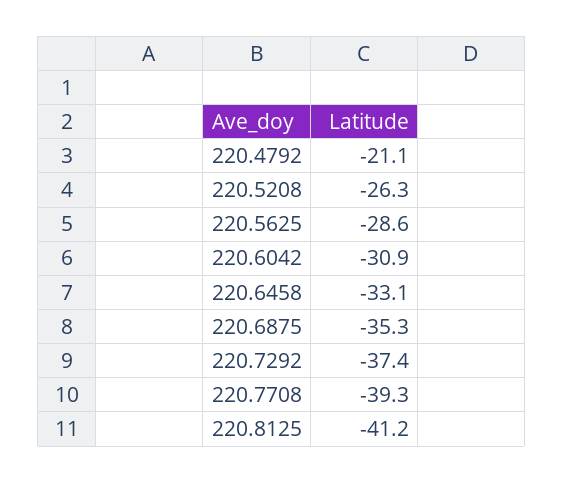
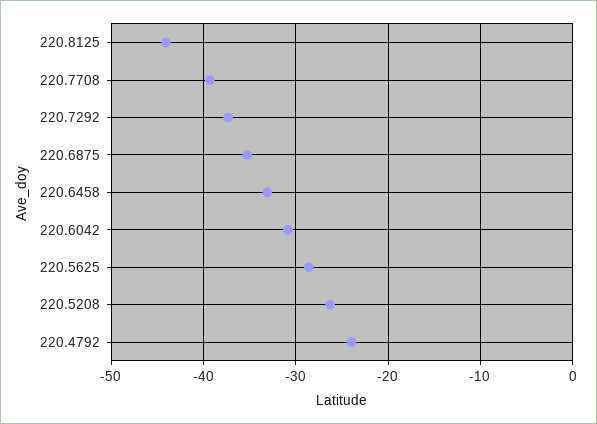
220.4792: -21.1 -> -24
220.8125: -41.2 -> -44

